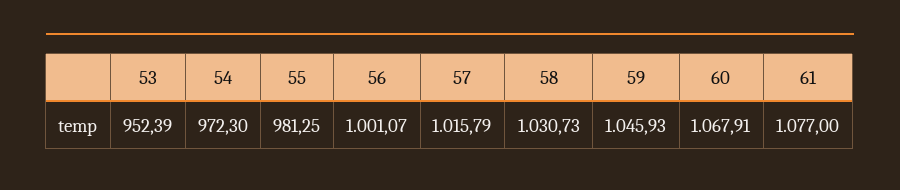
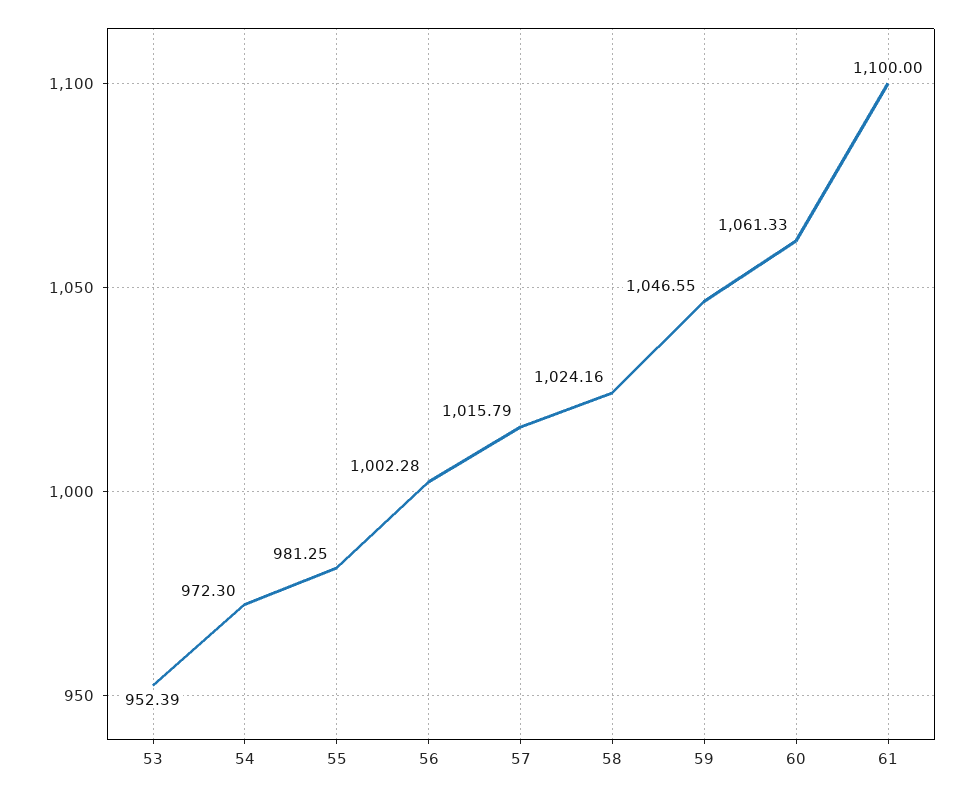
56: 1001.07 -> 1002.28
58: 1030.73 -> 1024.16
59: 1045.93 -> 1046.55
60: 1067.91 -> 1061.33
61: 1077 -> 1100

